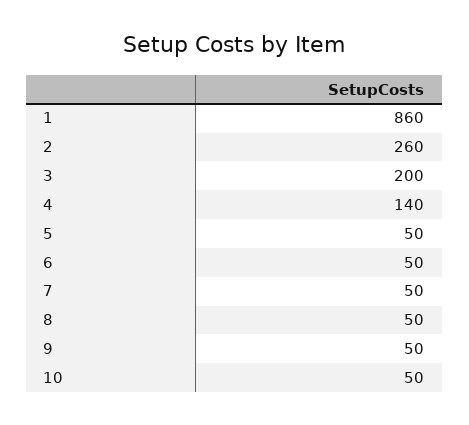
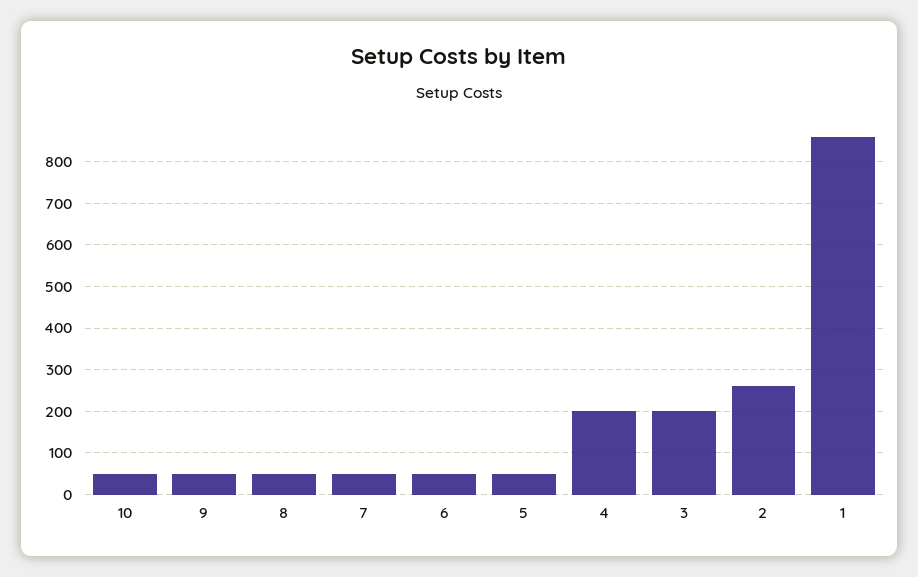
4: 140 -> 200

